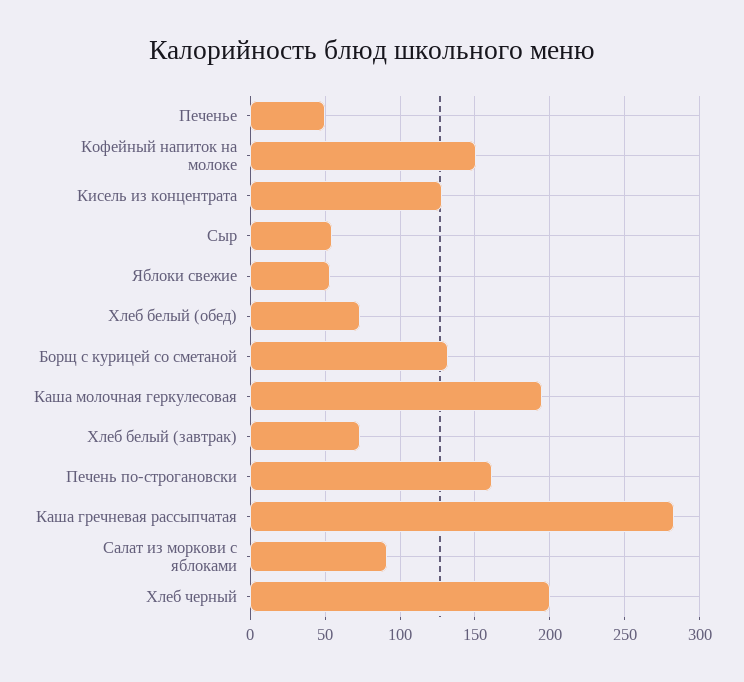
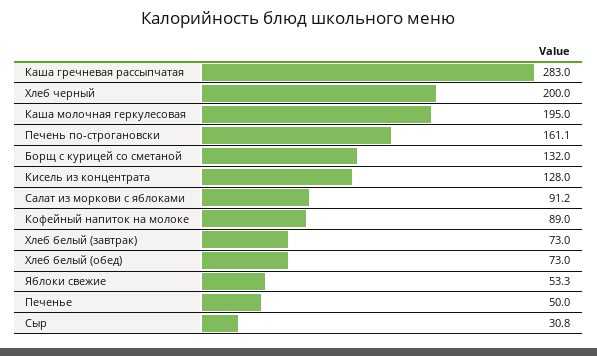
Кофейный напиток на молоке: 150 -> 89
Сыр: 55 -> 30.8

